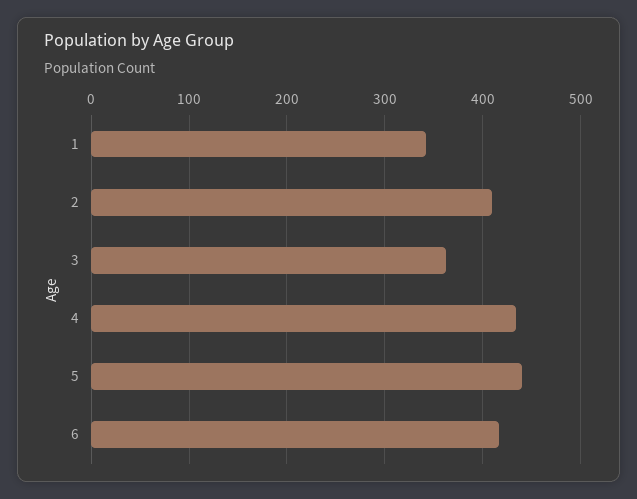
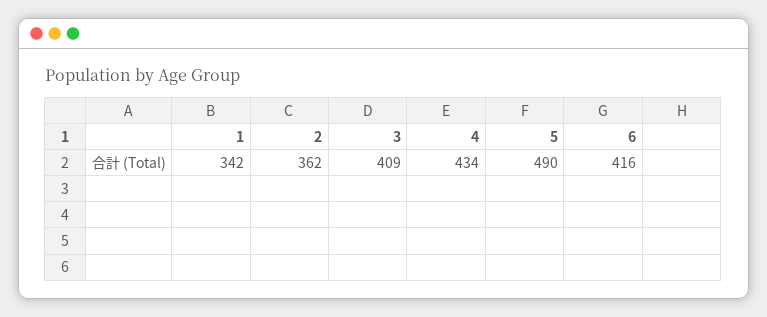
2: 410 -> 362
3: 360 -> 409
5: 440 -> 490

